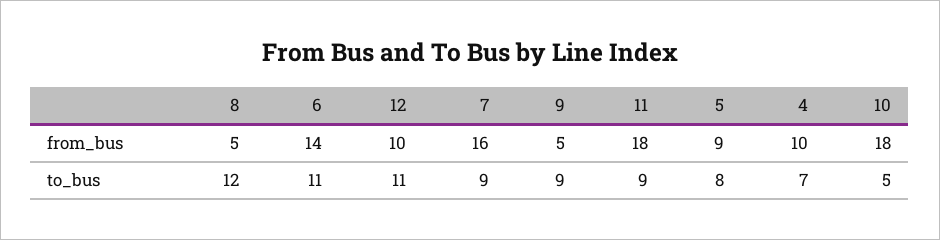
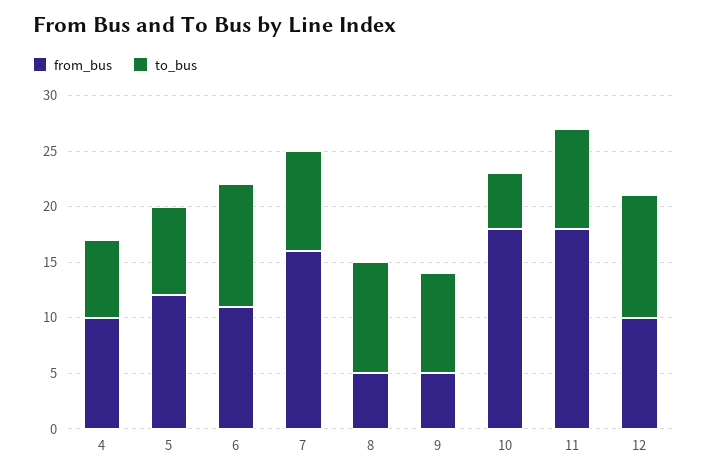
from_bus, 6: 14 -> 11
from_bus, 5: 9 -> 12
to_bus, 8: 12 -> 10

